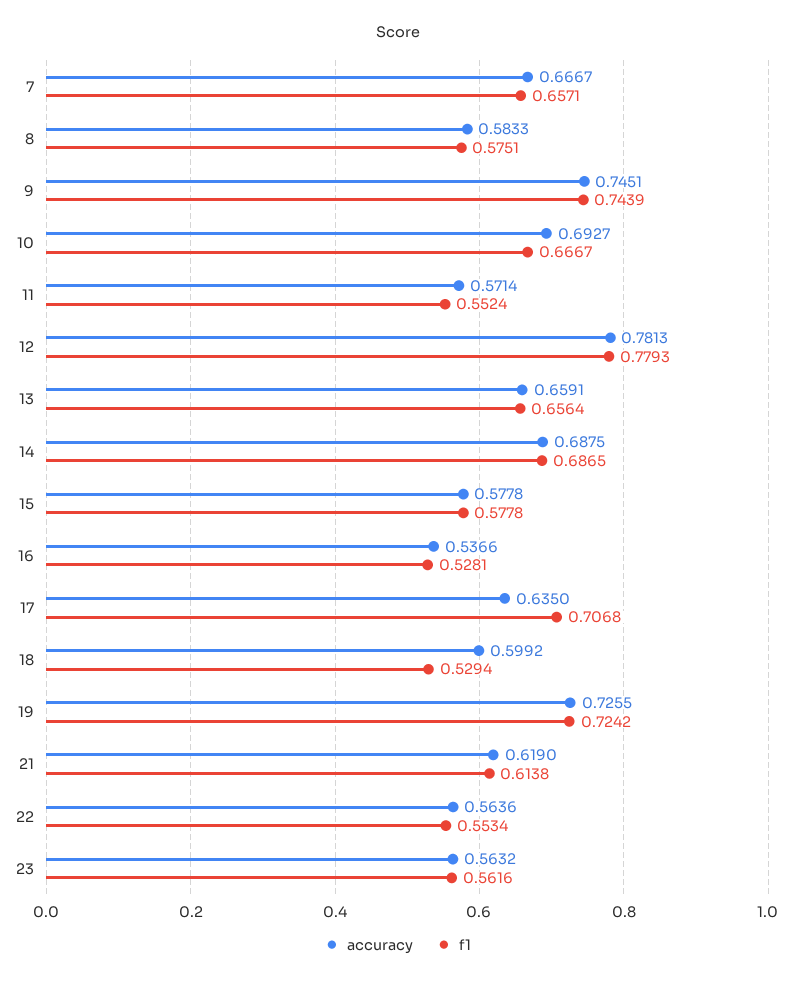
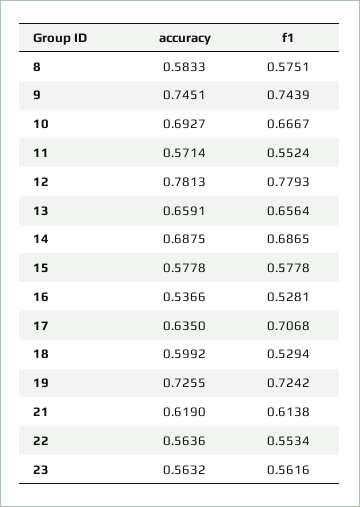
accuracy, 7: 0.6667 -> none
f1, 7: 0.6571 -> none

